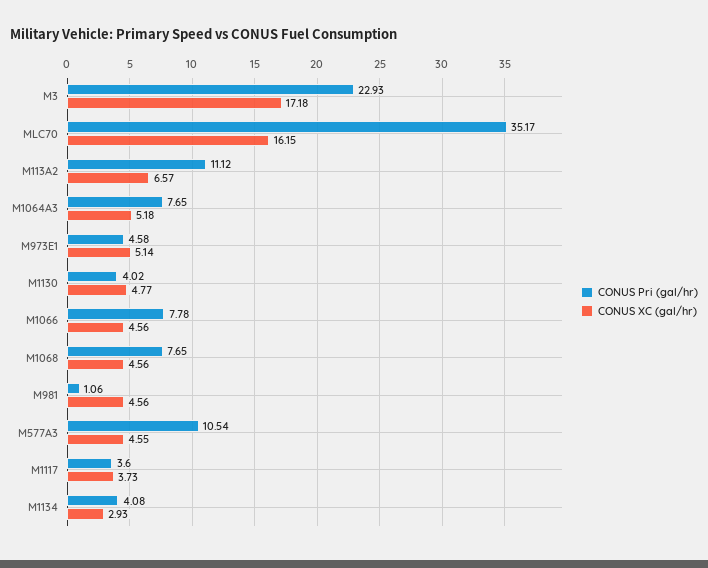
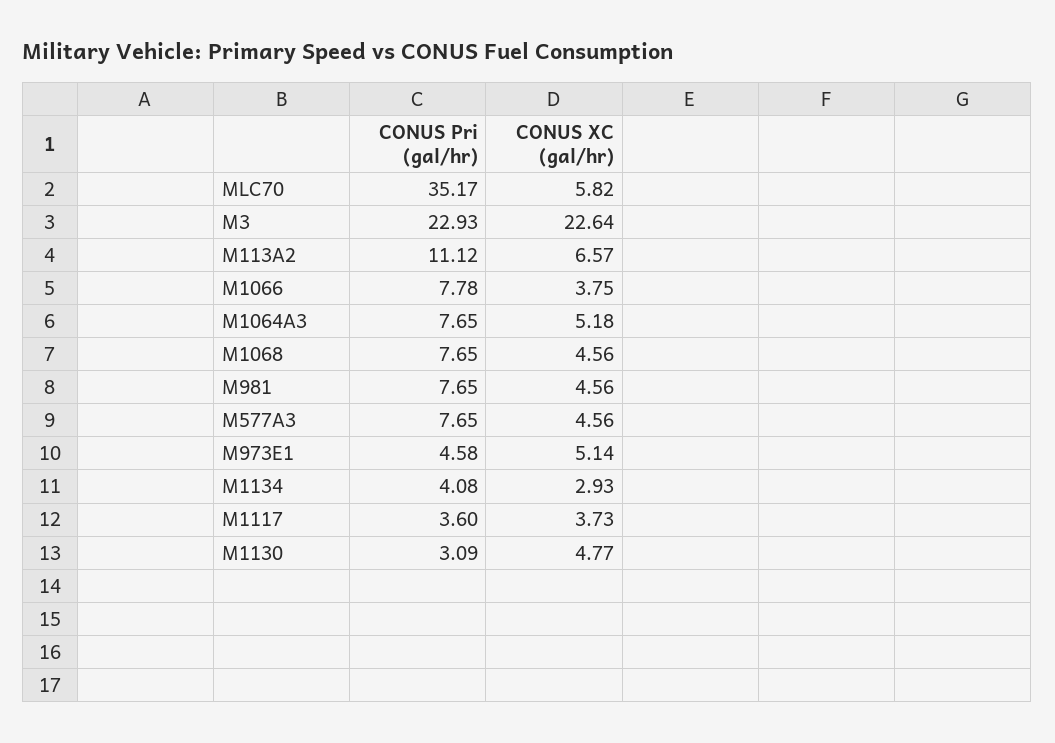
CONUS XC (gal/hr), M3: 17.18 -> 22.64
CONUS XC (gal/hr), MLC70: 16.15 -> 5.82
CONUS Pri (gal/hr), M1130: 4.02 -> 3.09
CONUS XC (gal/hr), M1066: 4.56 -> 3.75
CONUS Pri (gal/hr), M981: 1.06 -> 7.65
CONUS Pri (gal/hr), M577A3: 10.54 -> 7.65
CONUS XC (gal/hr), M577A3: 4.55 -> 4.56

